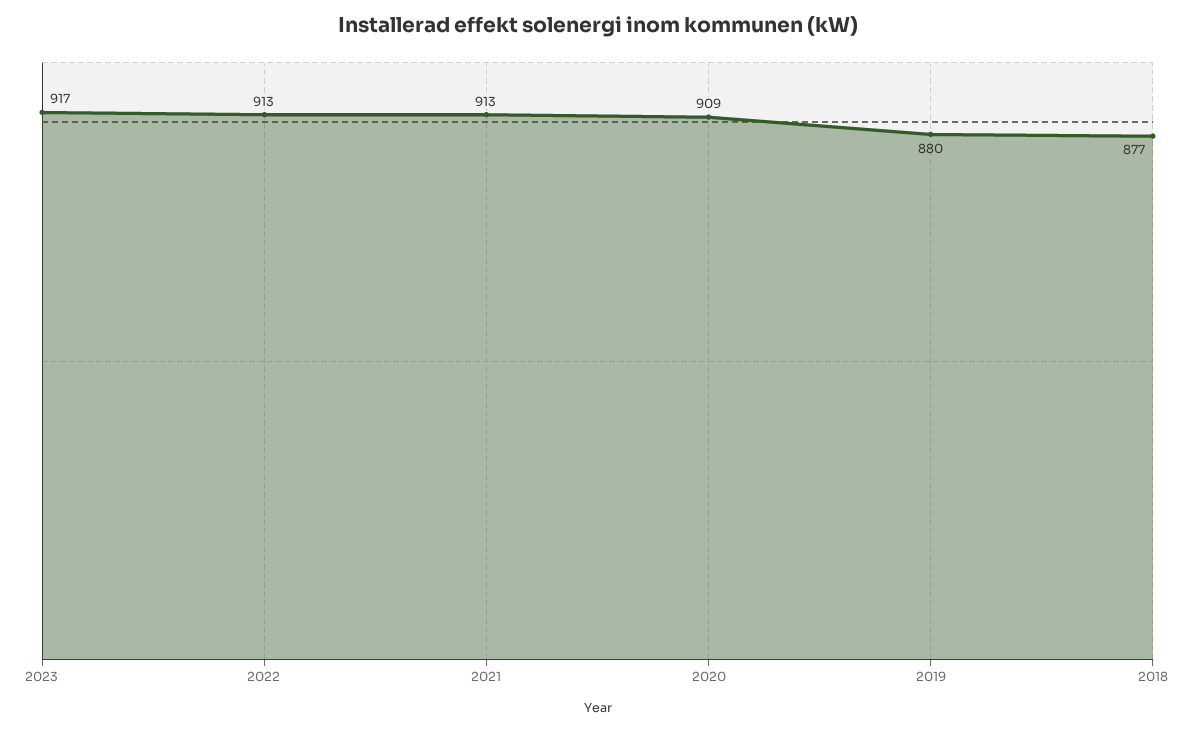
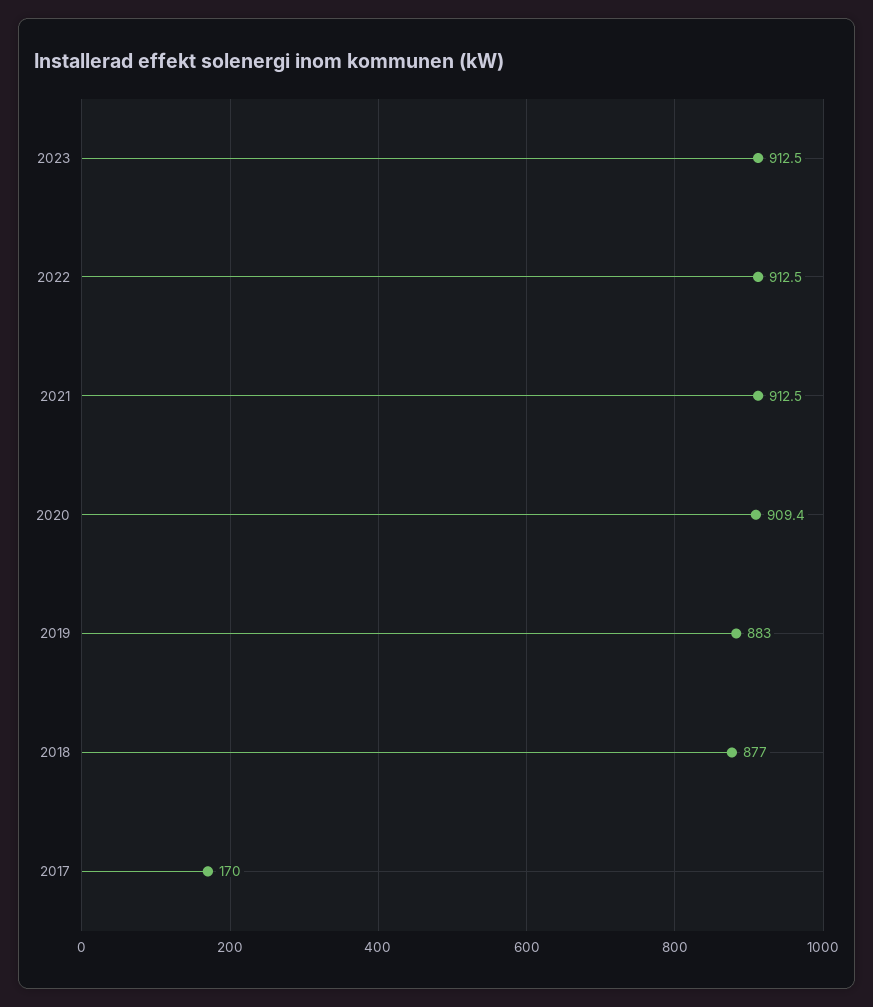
2023: 917 -> 912.5
2019: 880 -> 883
2017: none -> 170

